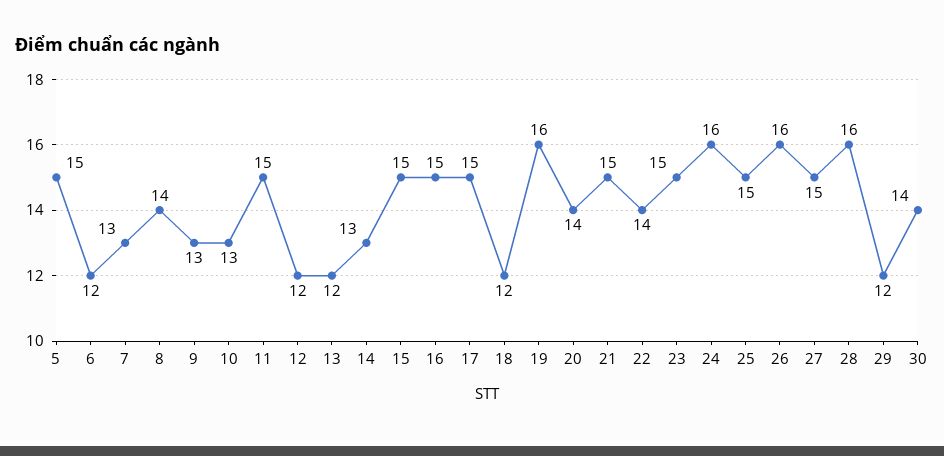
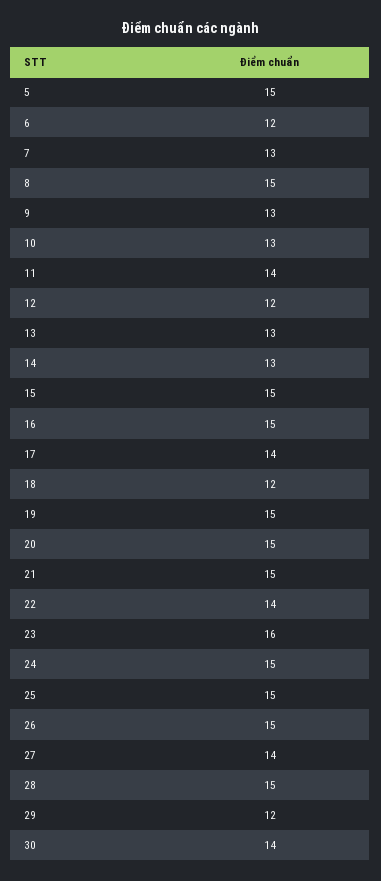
8: 14 -> 15
11: 15 -> 14
13: 12 -> 13
17: 15 -> 14
19: 16 -> 15
20: 14 -> 15
23: 15 -> 16
24: 16 -> 15
26: 16 -> 15
27: 15 -> 14
28: 16 -> 15

